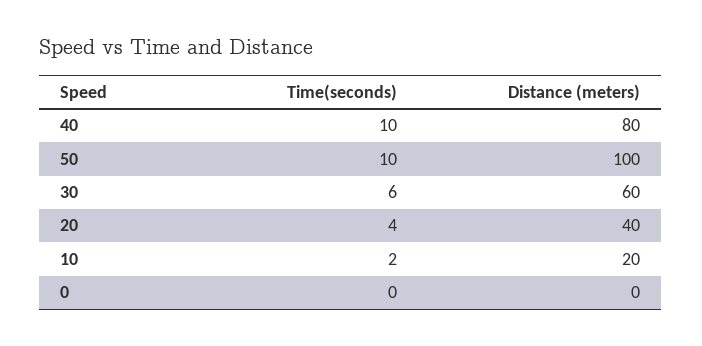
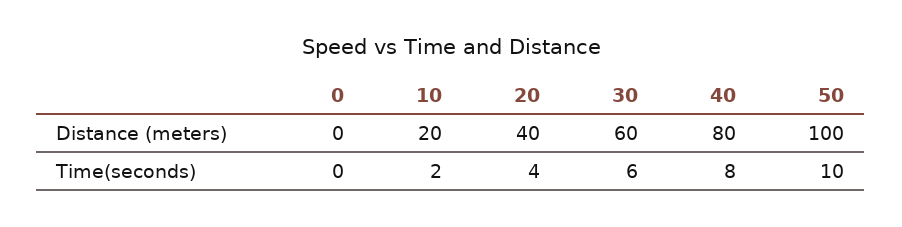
Time(seconds), 40: 10 -> 8

